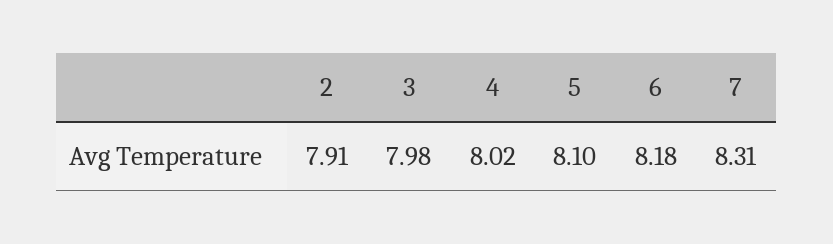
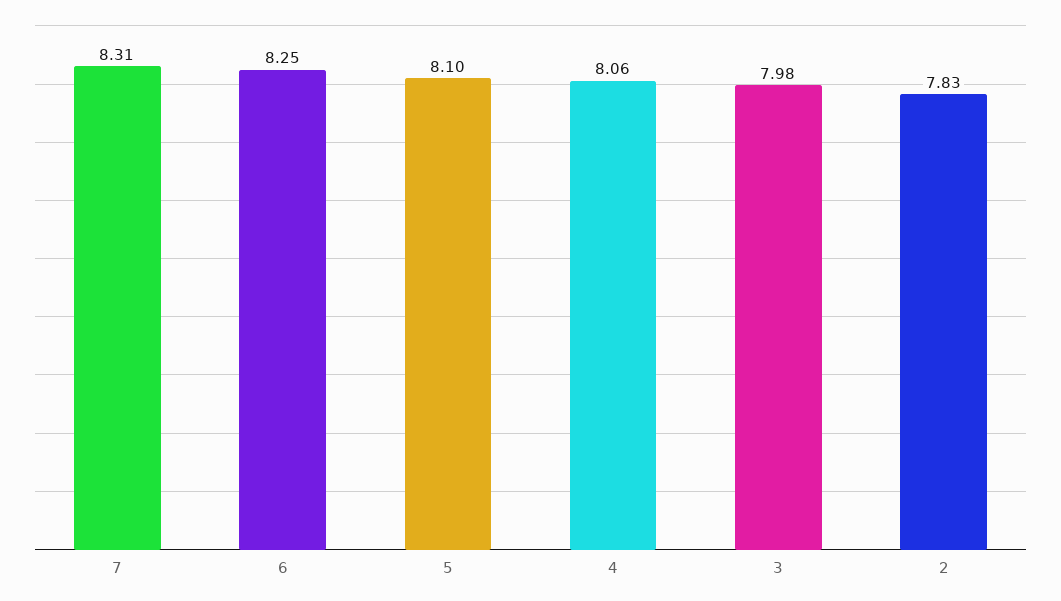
2: 7.91 -> 7.83
4: 8.02 -> 8.06
6: 8.18 -> 8.25

